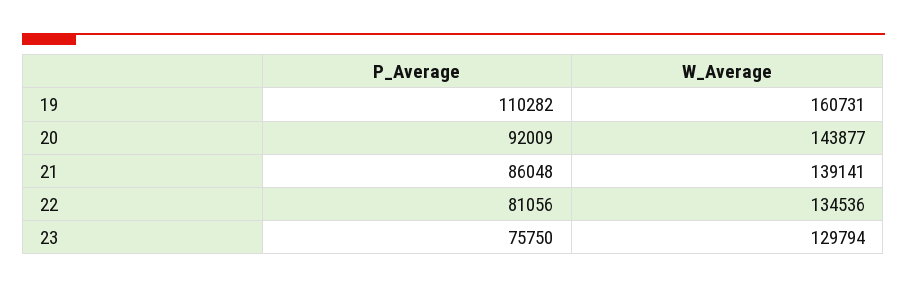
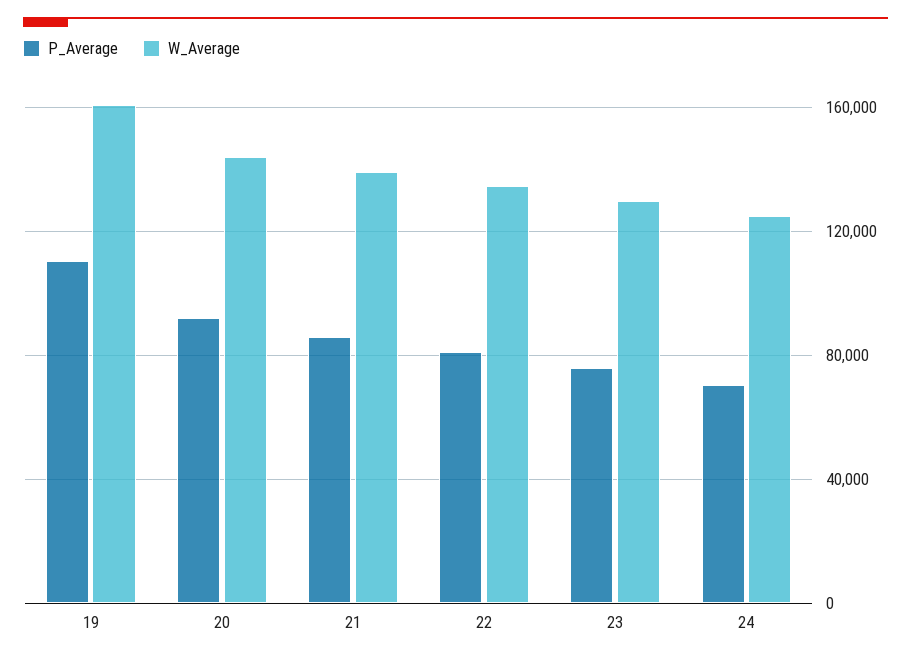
P_Average, 24: none -> 70000
W_Average, 24: none -> 125000

